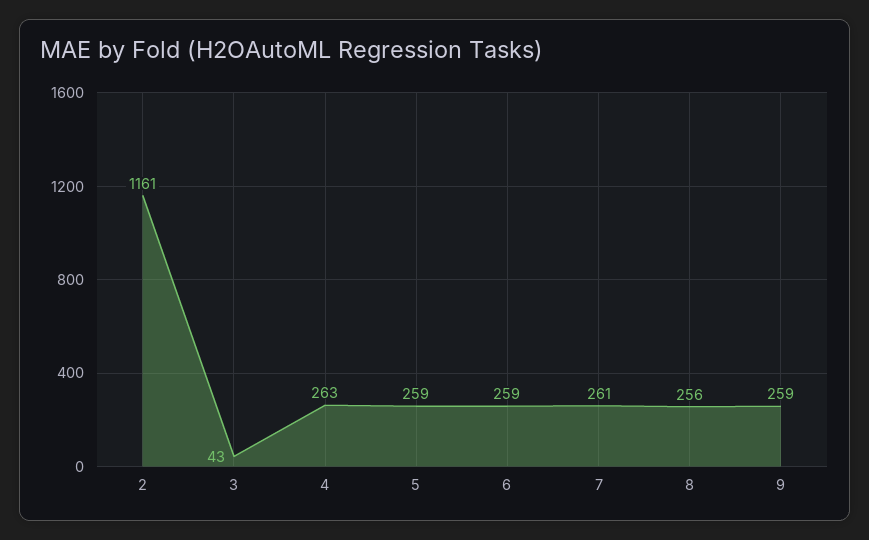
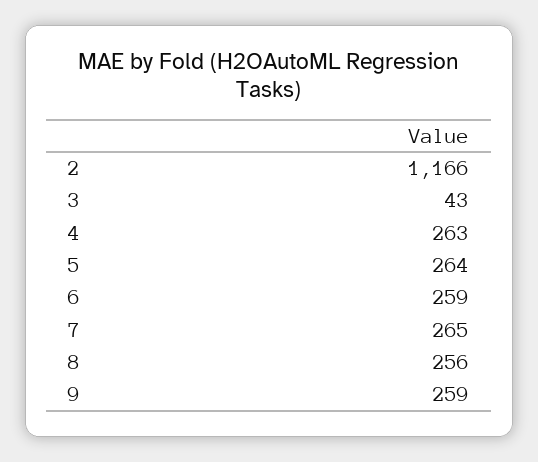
2: 1161 -> 1166
5: 259 -> 264
7: 261 -> 265

